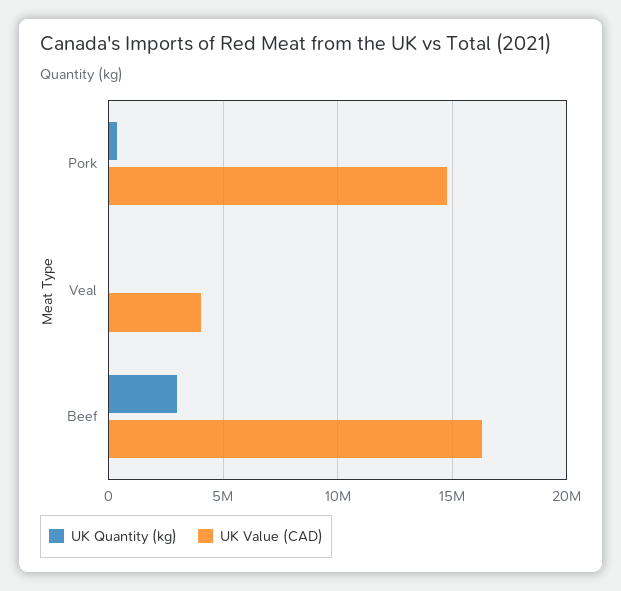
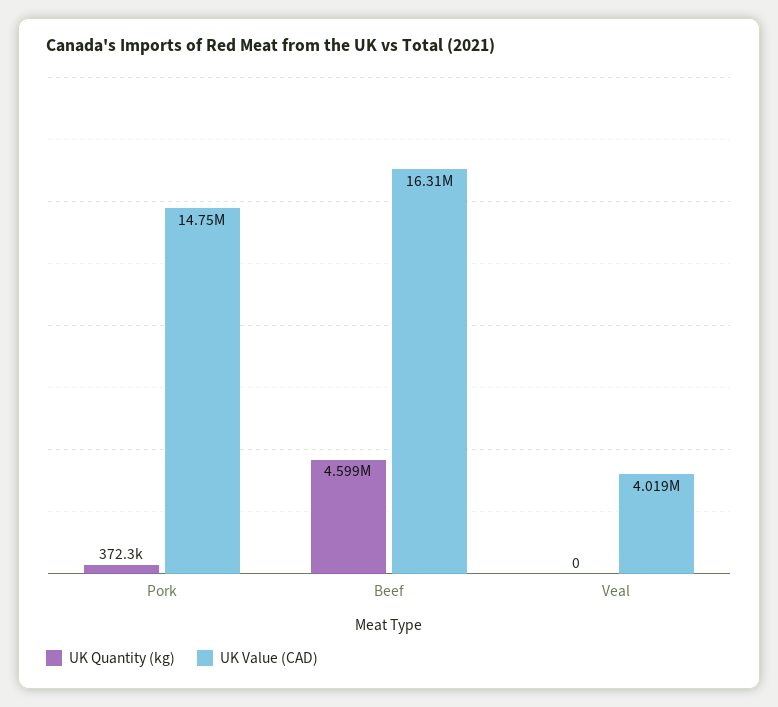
UK Quantity (kg), Beef: 3000000 -> 4599000

